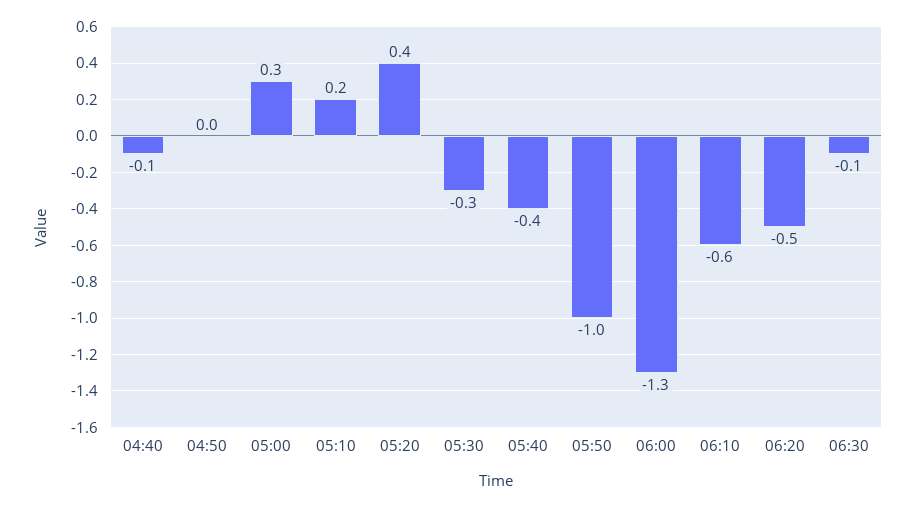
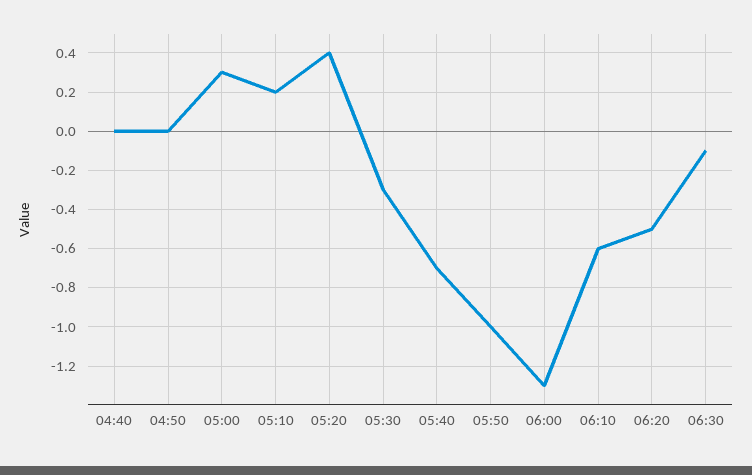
04:40: -0.1 -> 0
05:40: -0.4 -> -0.7

